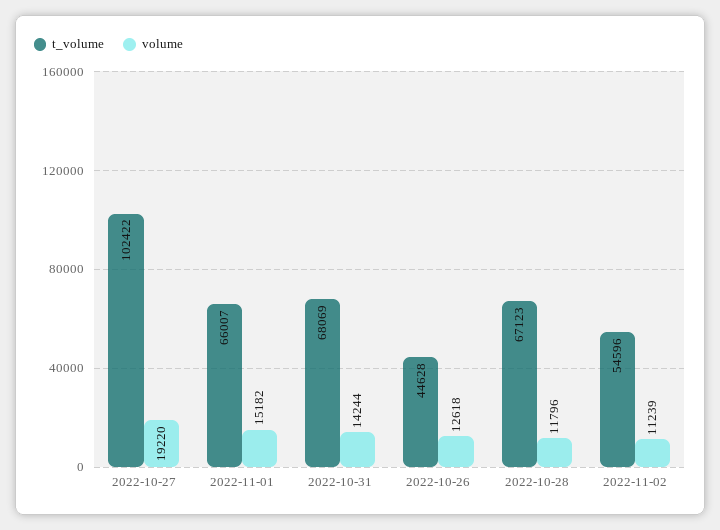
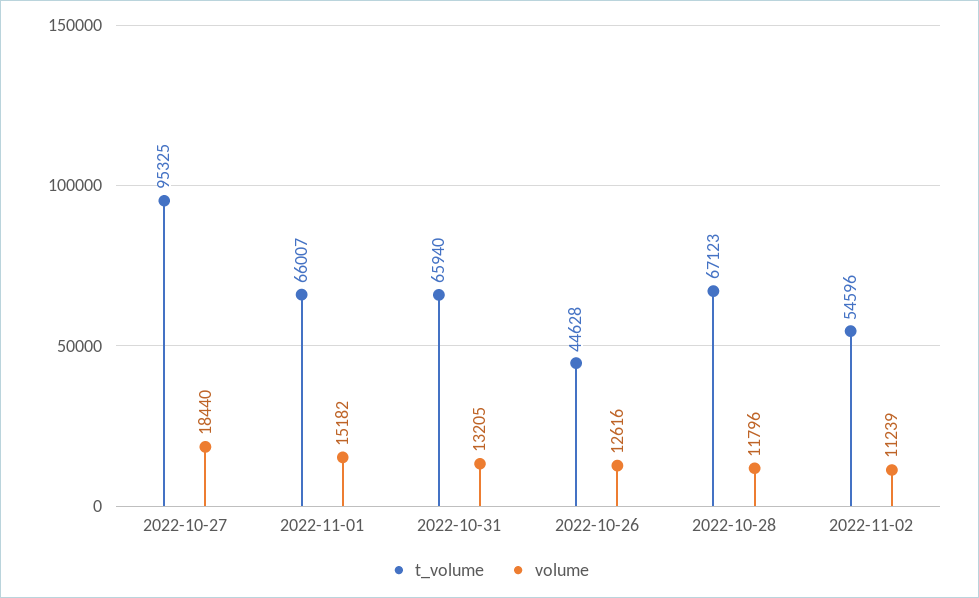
t_volume, 2022-10-27: 102422 -> 95325
volume, 2022-10-27: 19220 -> 18440
t_volume, 2022-10-31: 68069 -> 65940
volume, 2022-10-31: 14244 -> 13205
volume, 2022-10-26: 12618 -> 12616

